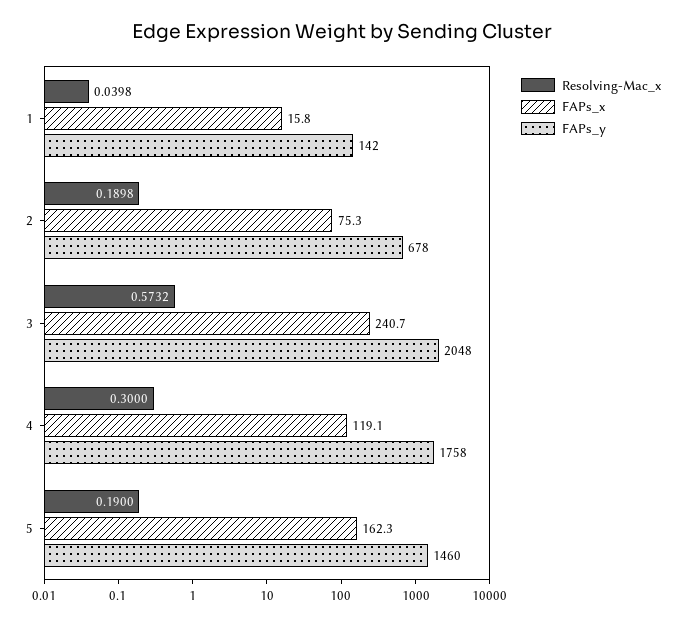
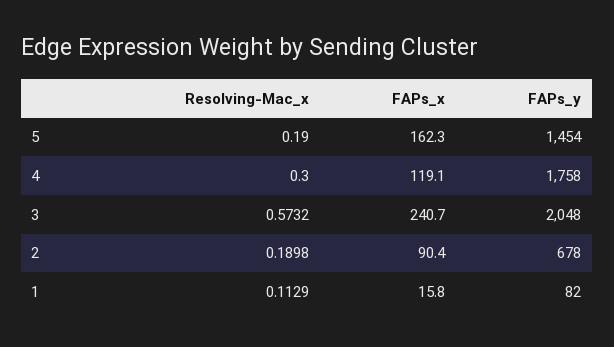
Resolving-Mac_x, 1: 0.0398 -> 0.1129
FAPs_y, 1: 142 -> 82
FAPs_x, 2: 75.3 -> 90.4
FAPs_y, 5: 1460 -> 1454

